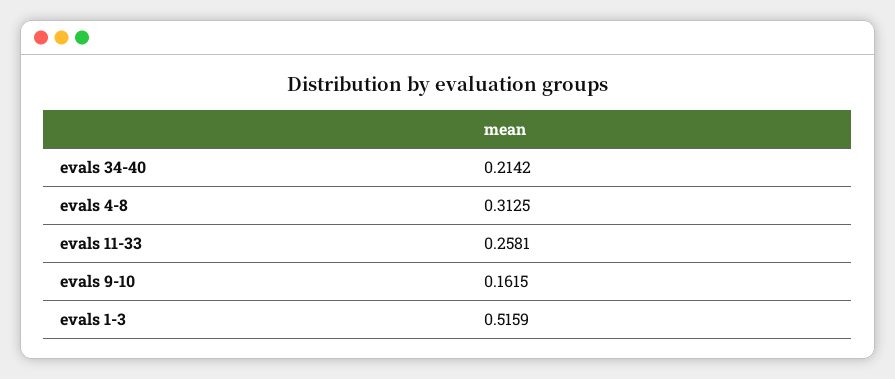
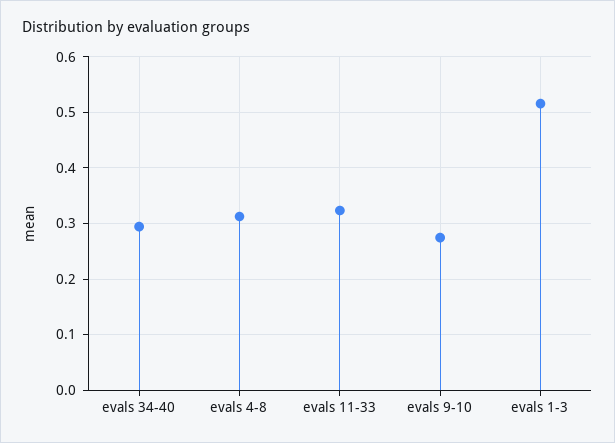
evals 34-40: 0.2142 -> 0.3
evals 11-33: 0.2581 -> 0.32
evals 9-10: 0.1615 -> 0.28

